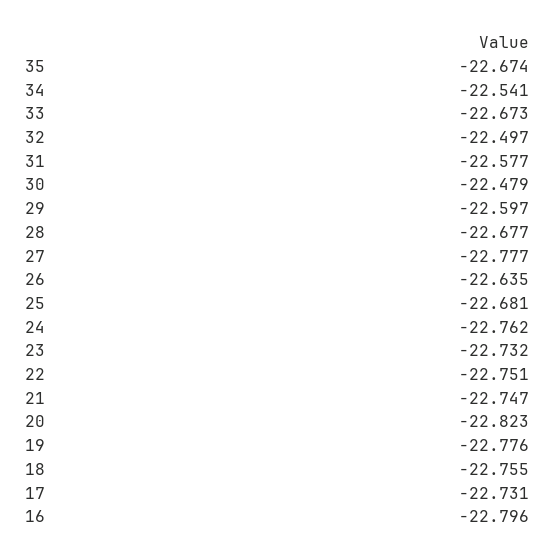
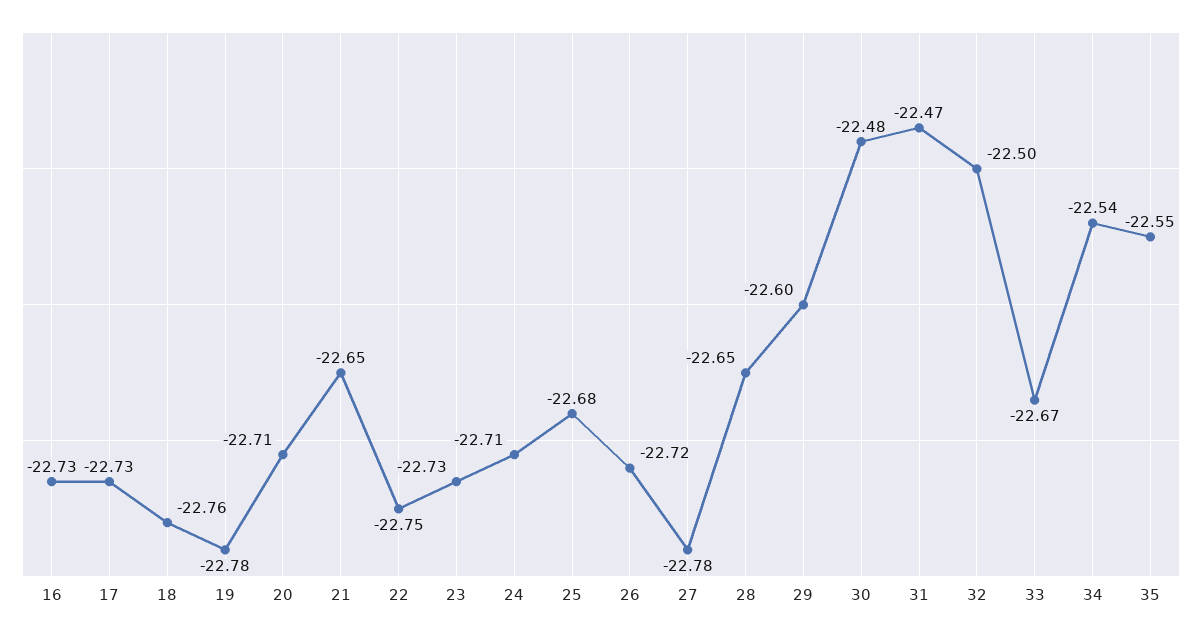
35: -22.674 -> -22.55
31: -22.577 -> -22.47
28: -22.677 -> -22.65
26: -22.635 -> -22.72
24: -22.762 -> -22.71
21: -22.747 -> -22.65
20: -22.823 -> -22.71
16: -22.796 -> -22.73

